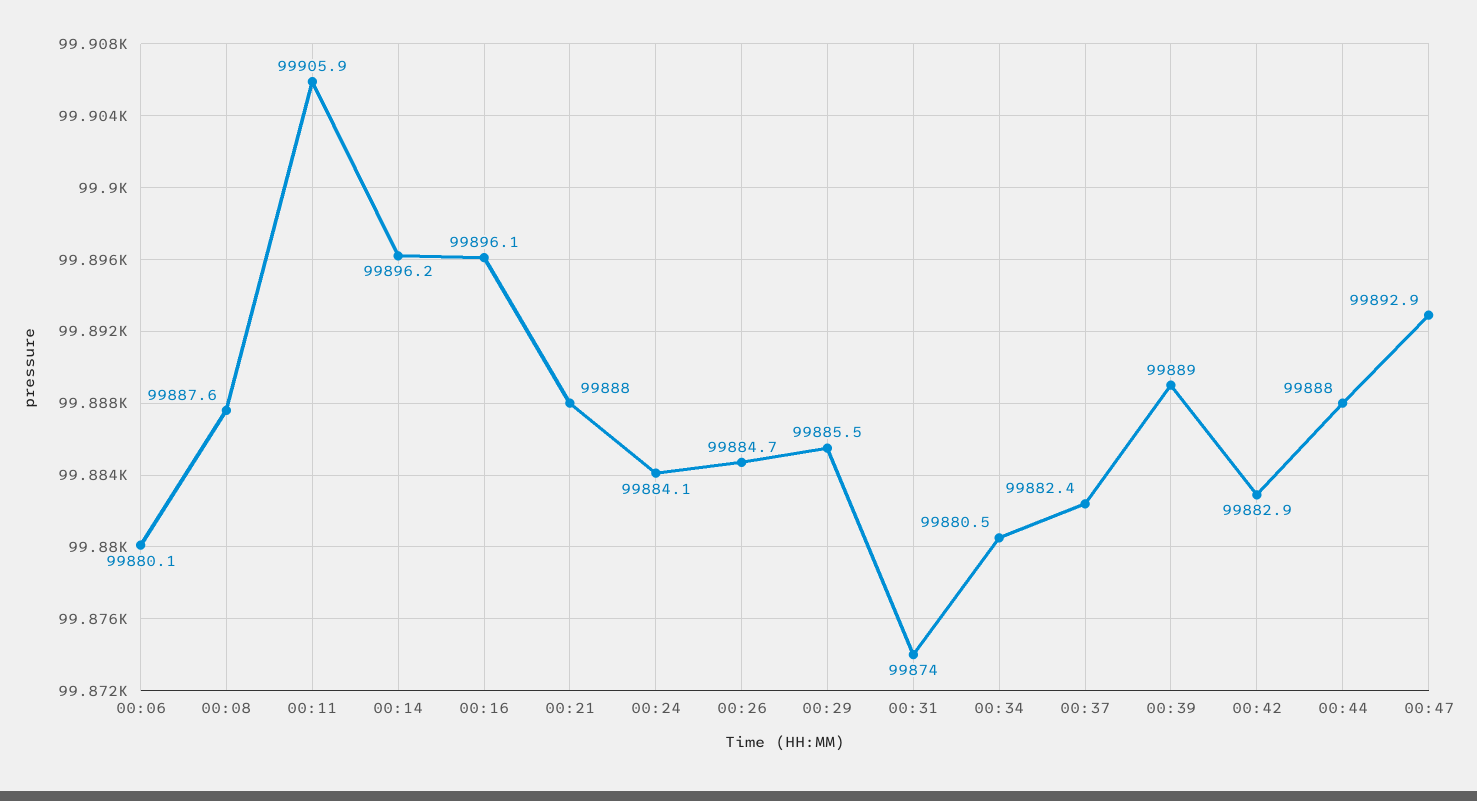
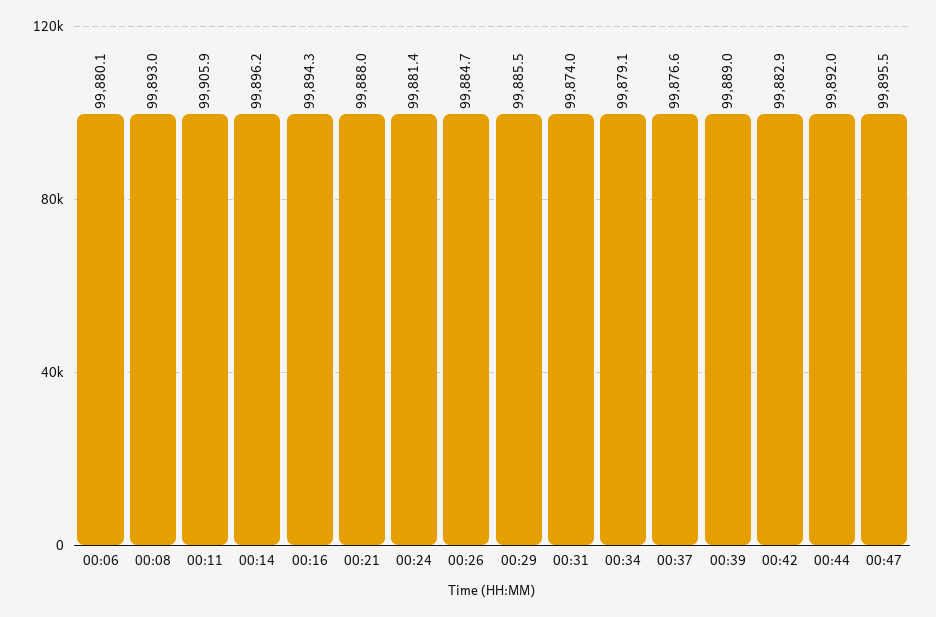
00:08: 99887.6 -> 99893
00:16: 99896.1 -> 99894.3
00:24: 99884.1 -> 99881.4
00:34: 99880.5 -> 99879.1
00:37: 99882.4 -> 99876.6
00:44: 99888 -> 99892
00:47: 99892.9 -> 99895.5

